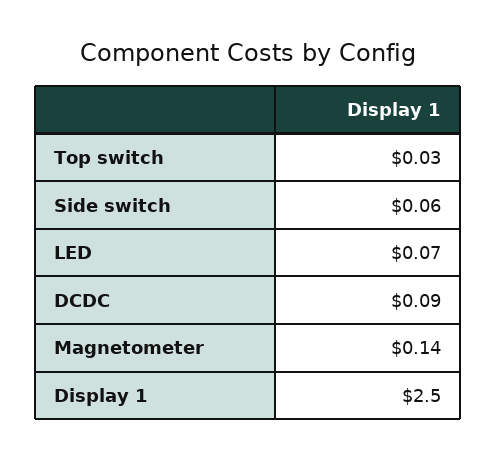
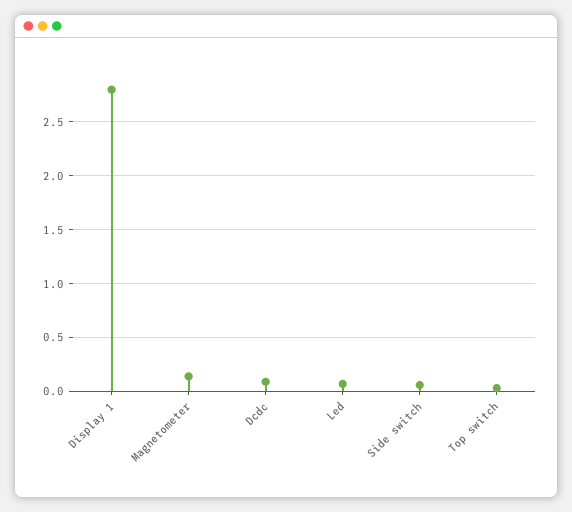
Display 1: 2.5 -> 2.8

